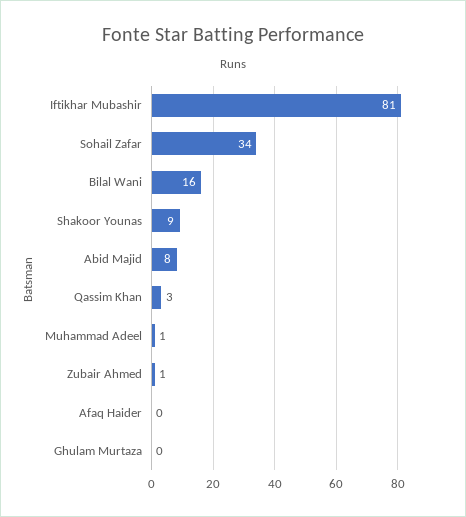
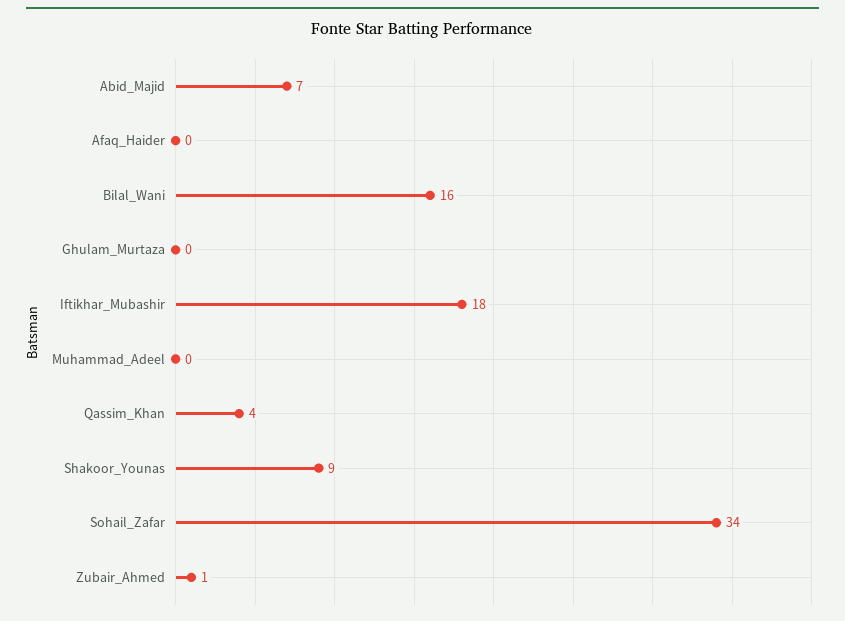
Iftikhar Mubashir: 81 -> 18
Abid Majid: 8 -> 7
Qassim Khan: 3 -> 4
Muhammad Adeel: 1 -> 0

